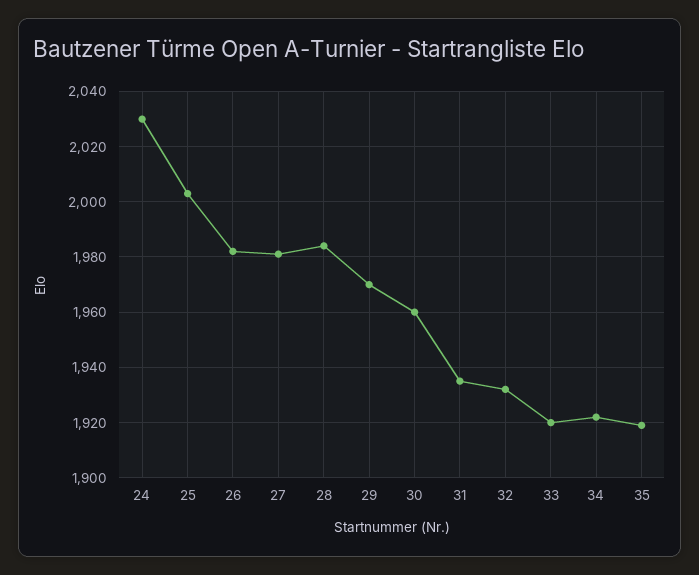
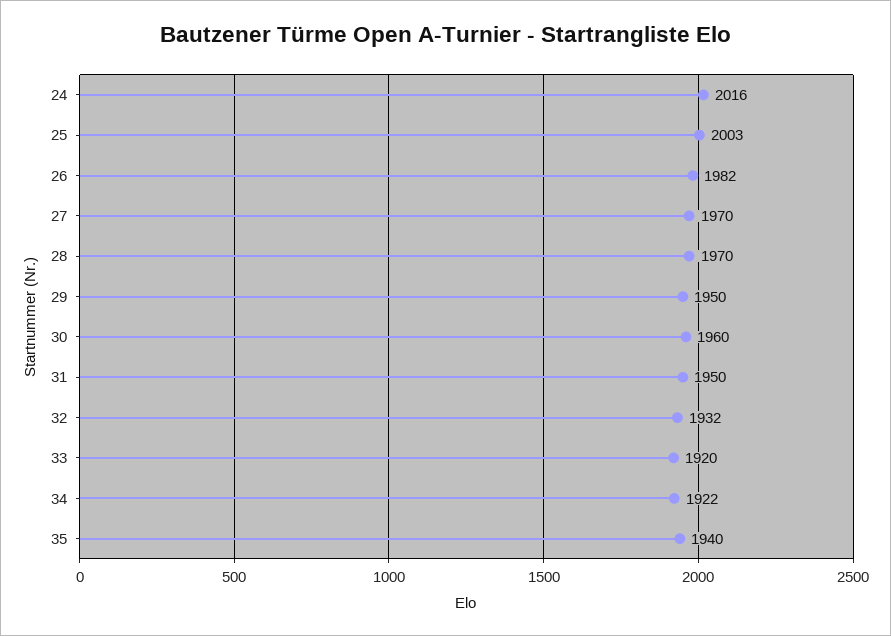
24: 2030 -> 2016
27: 1980 -> 1970
28: 1985 -> 1970
29: 1970 -> 1950
31: 1935 -> 1950
35: 1920 -> 1940

